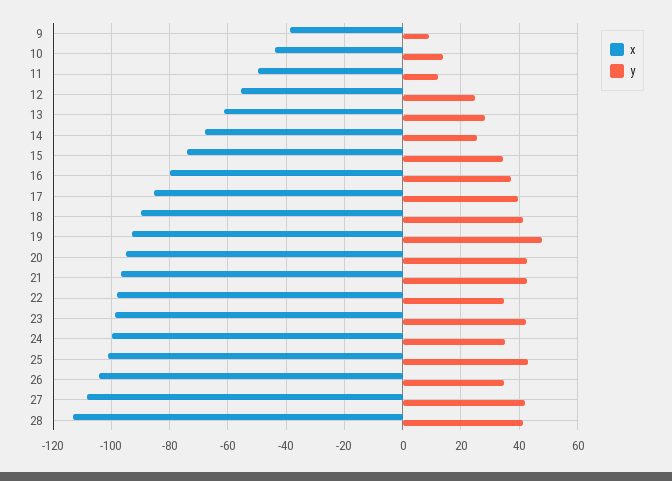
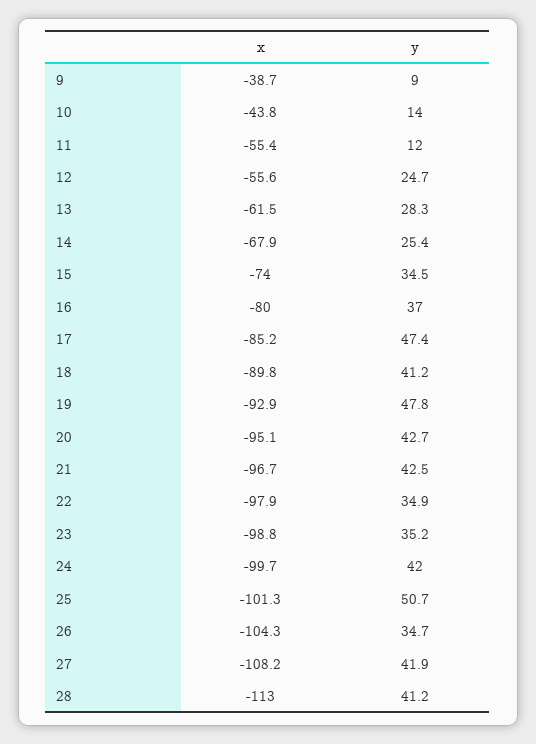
x, 11: -50 -> -55.4
y, 17: 40 -> 47.4
y, 23: 42.5 -> 35.2
y, 24: 35 -> 42
y, 25: 42.5 -> 50.7

